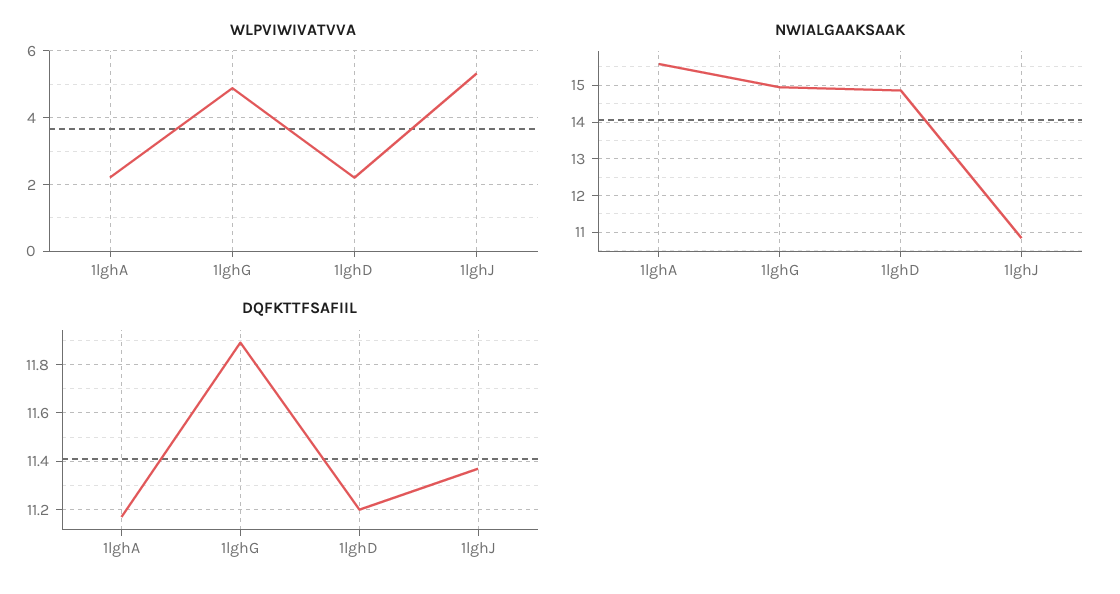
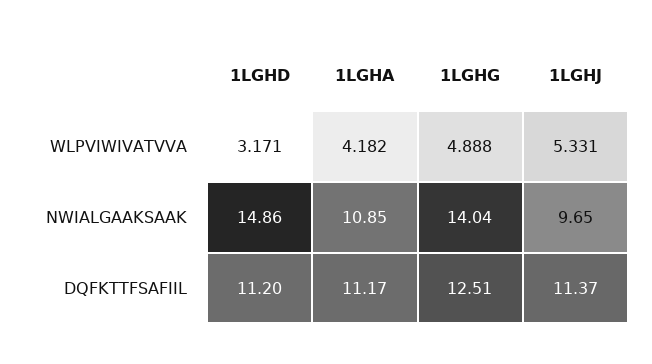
WLPVIWIVATVVA, 1lghA: 2.2 -> 4.182
WLPVIWIVATVVA, 1lghD: 2.2 -> 3.171
NWIALGAAKSAAK, 1lghA: 15.6 -> 10.85
NWIALGAAKSAAK, 1lghG: 15 -> 14.04
NWIALGAAKSAAK, 1lghJ: 10.8 -> 9.65
DQFKTTFSAFIIL, 1lghG: 11.9 -> 12.51

